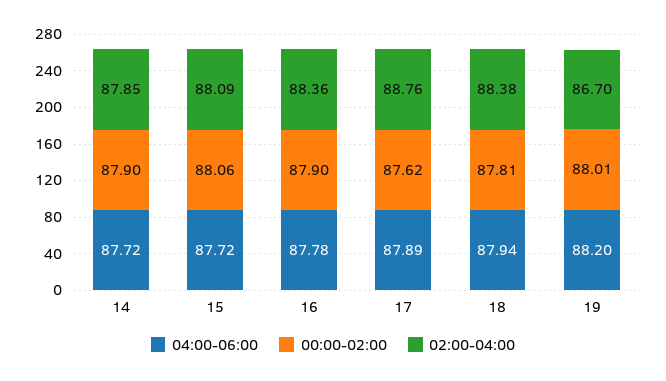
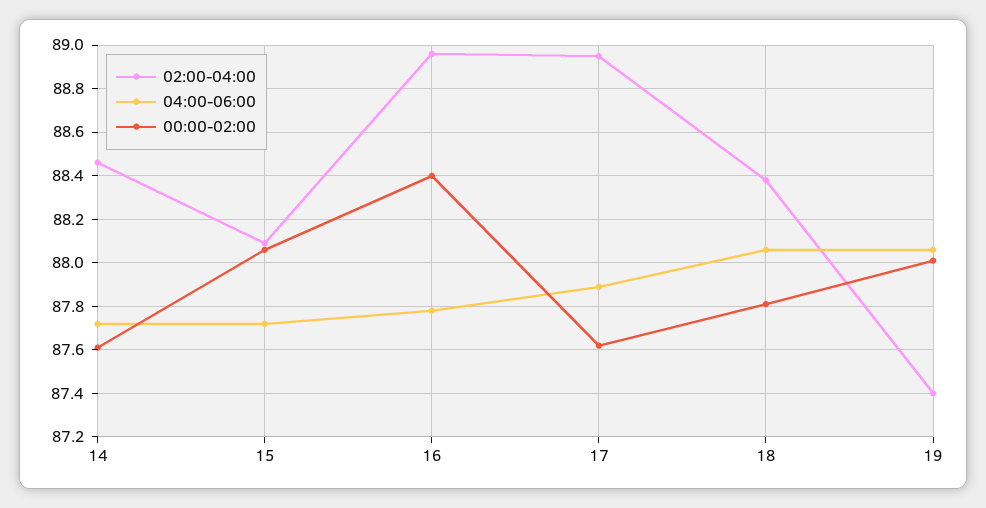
00:00-02:00, 14: 87.9 -> 87.6
02:00-04:00, 14: 87.85 -> 88.45
00:00-02:00, 16: 87.9 -> 88.4
02:00-04:00, 16: 88.36 -> 88.95
02:00-04:00, 17: 88.76 -> 88.95
04:00-06:00, 18: 87.94 -> 88.05
04:00-06:00, 19: 88.2 -> 88.05
02:00-04:00, 19: 86.7 -> 87.4

